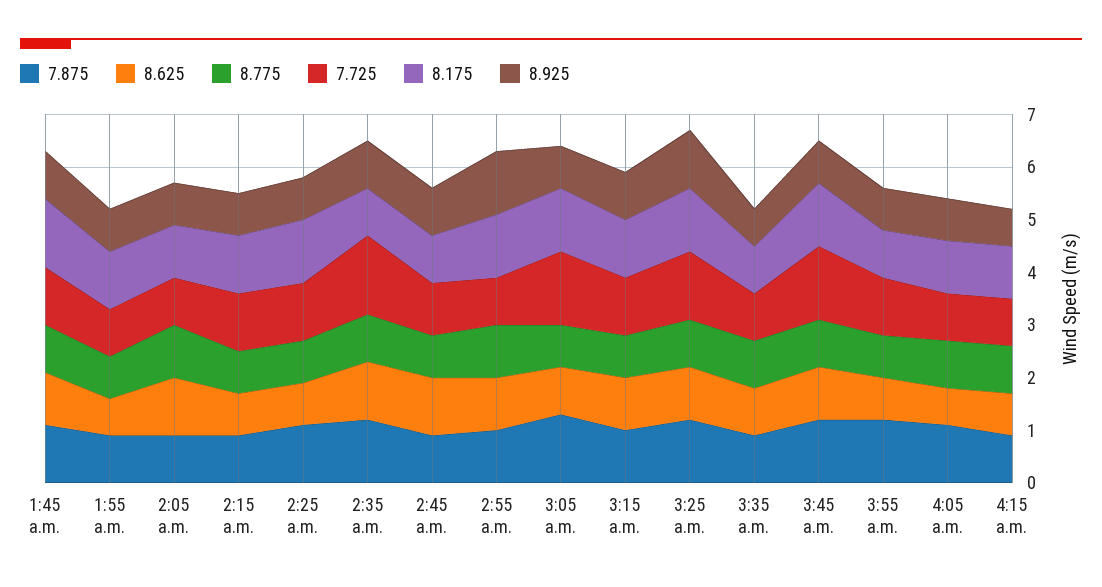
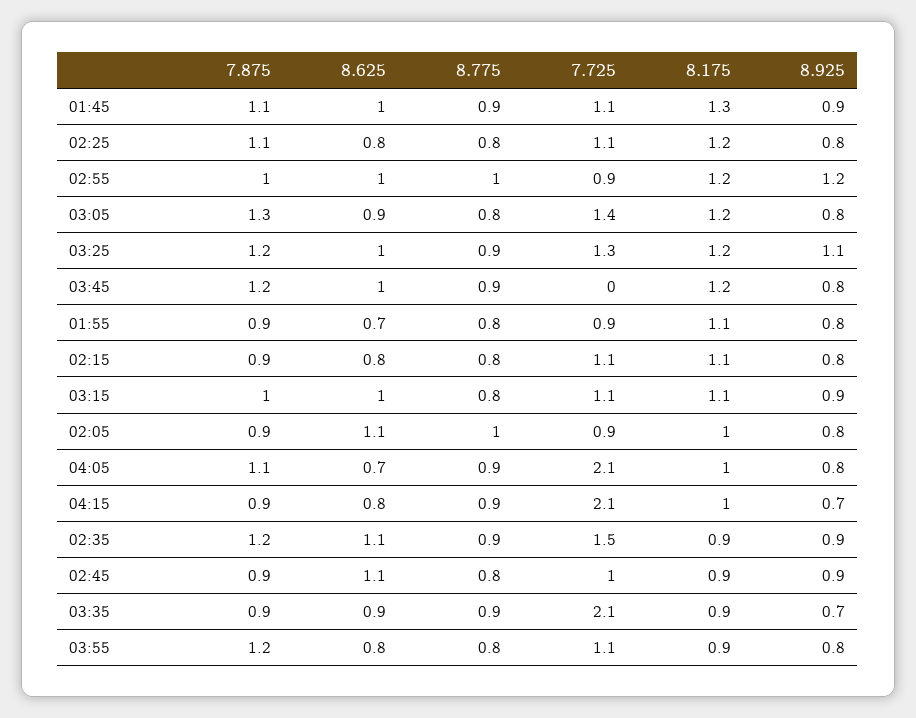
7.725, 3:35 a.m.: 1 -> 2.1
7.725, 3:45 a.m.: 1.5 -> 0
7.725, 4:05 a.m.: 1 -> 2.1
7.725, 4:15 a.m.: 1 -> 2.1

